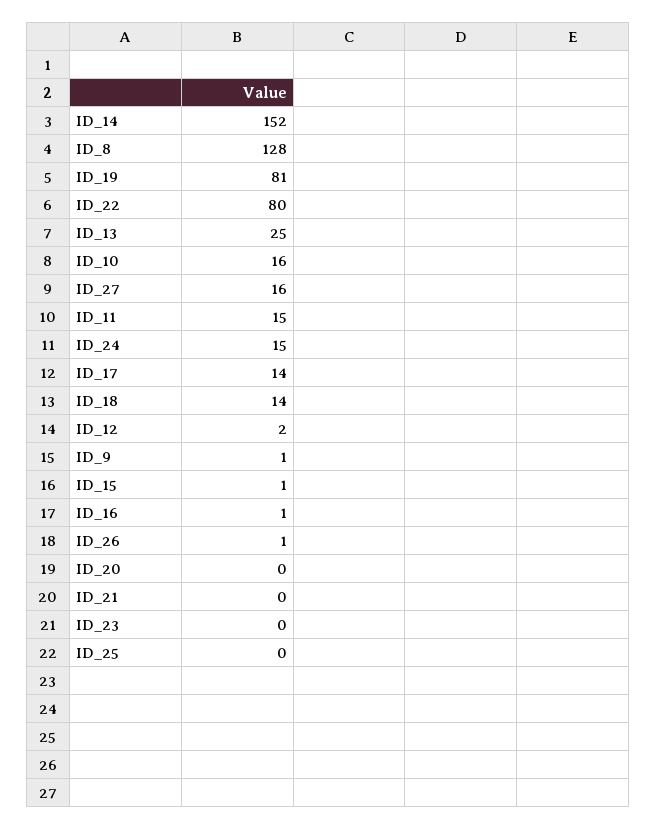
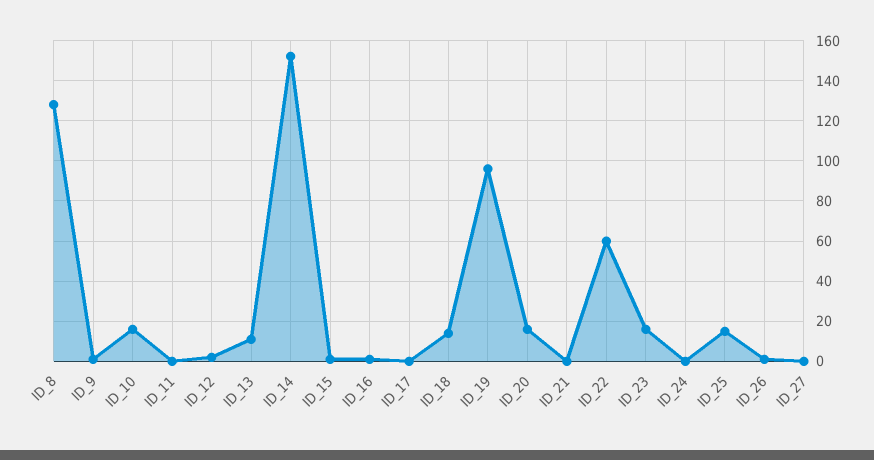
ID_19: 81 -> 95
ID_22: 80 -> 60
ID_13: 25 -> 10
ID_27: 16 -> 0
ID_11: 15 -> 0
ID_24: 15 -> 0
ID_17: 14 -> 0
ID_20: 0 -> 15
ID_23: 0 -> 15
ID_25: 0 -> 15

